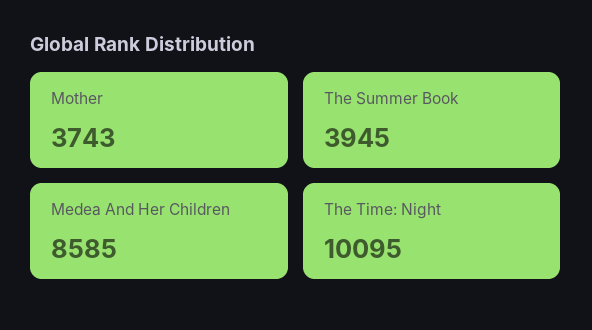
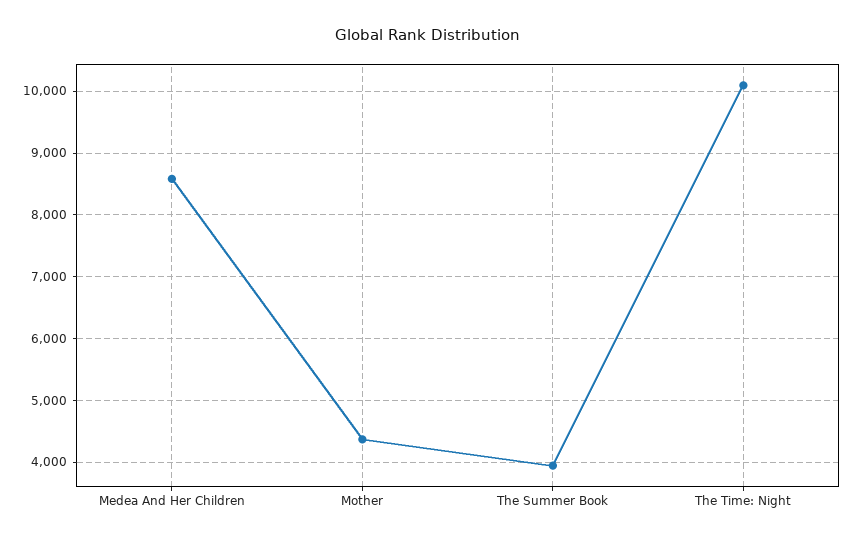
Mother: 3743 -> 4400

